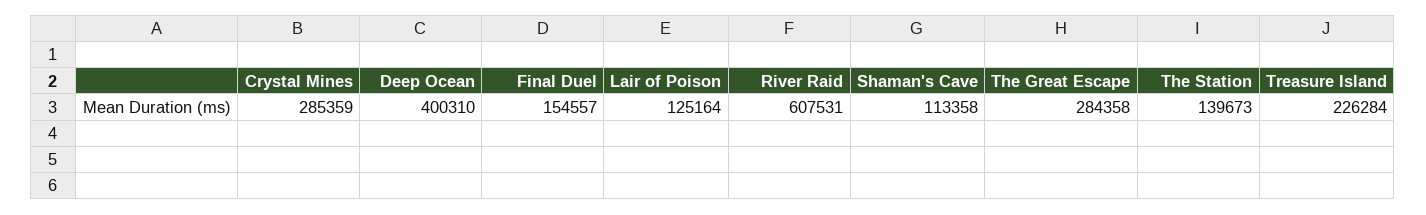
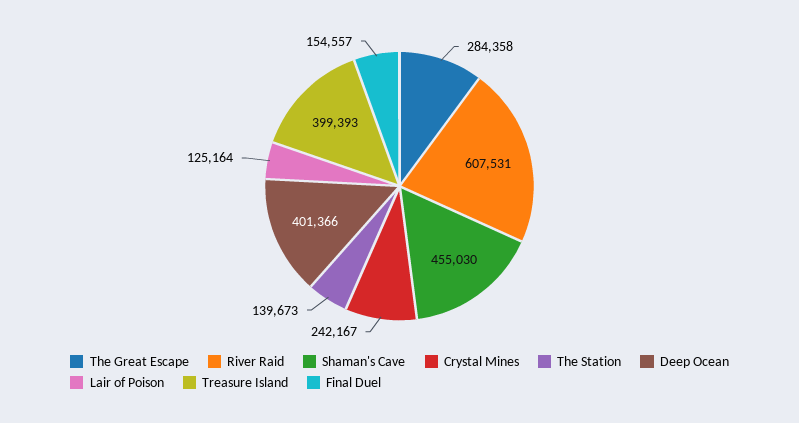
Crystal Mines: 285359 -> 242167
Deep Ocean: 400310 -> 401366
Shaman's Cave: 113358 -> 455030
Treasure Island: 226284 -> 399393

